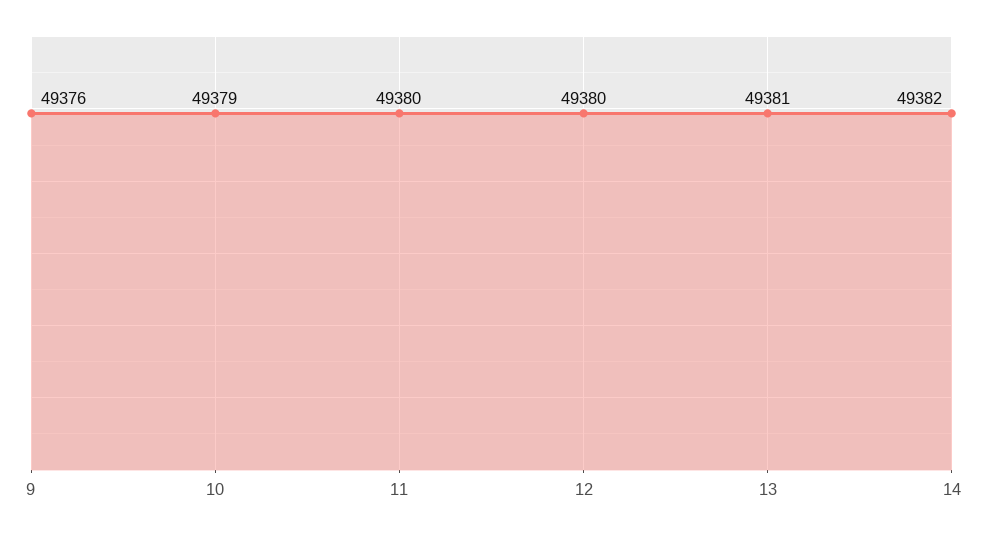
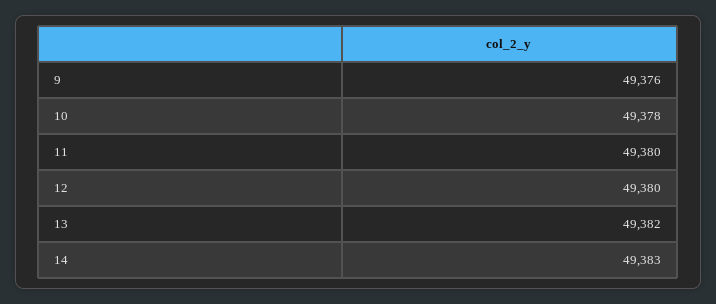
10: 49379 -> 49378
13: 49381 -> 49382
14: 49382 -> 49383

